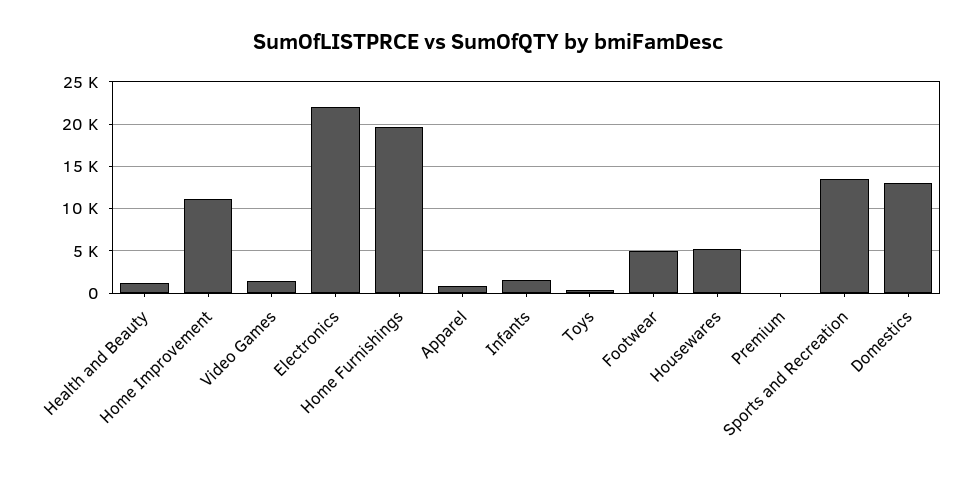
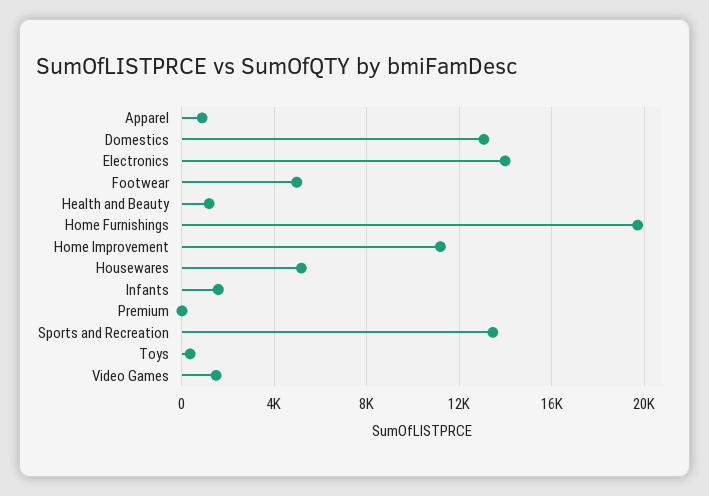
Electronics: 22000 -> 14000

